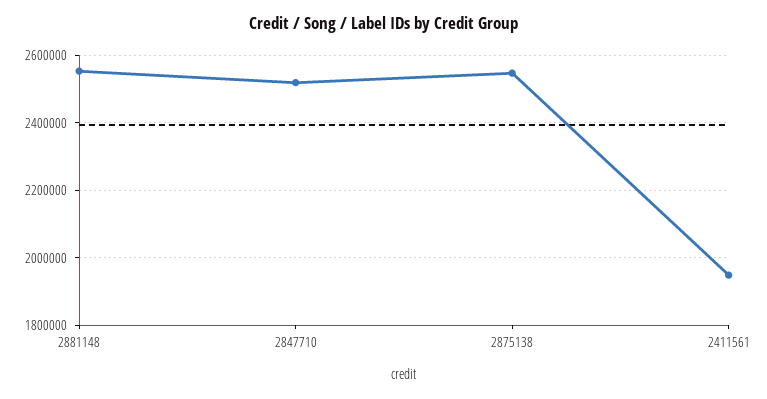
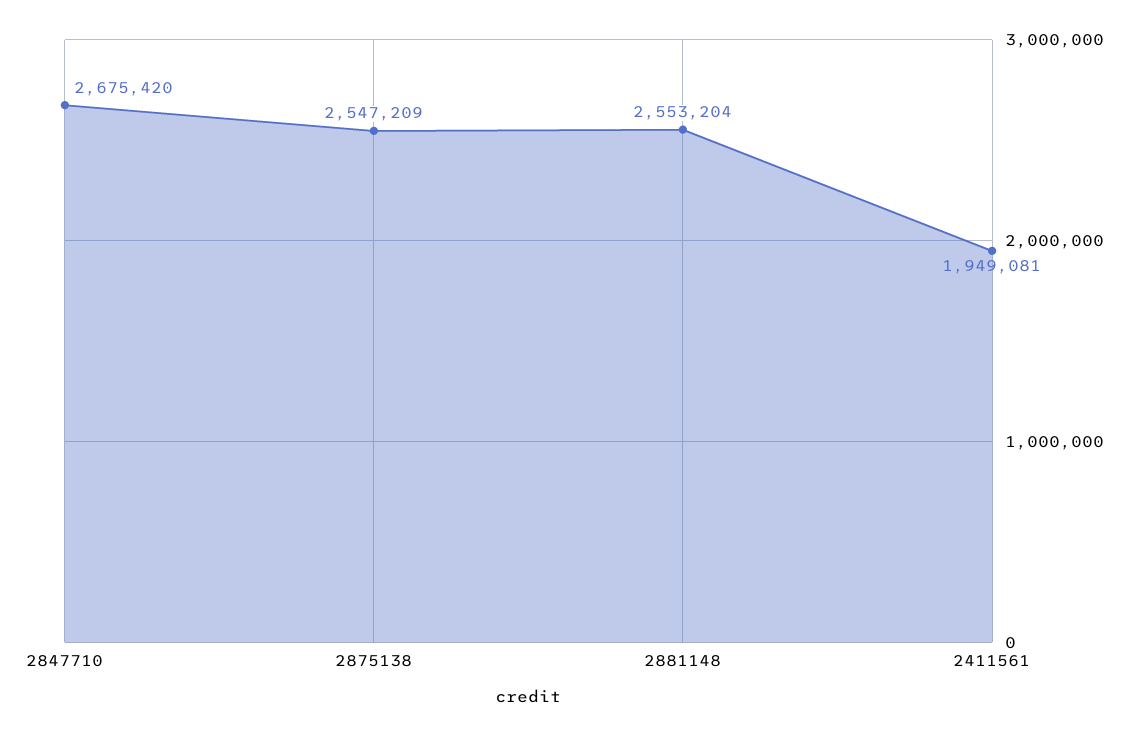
2847710: 2520000 -> 2675420

